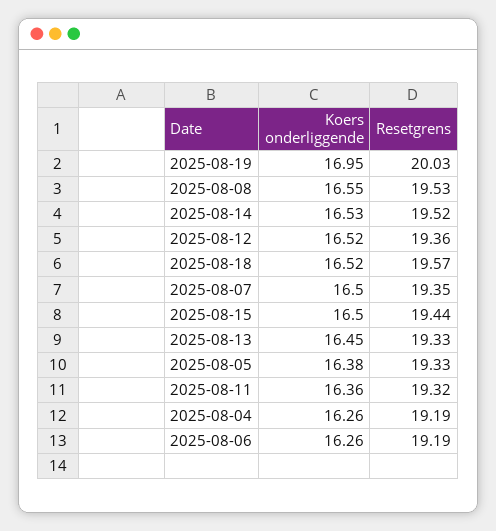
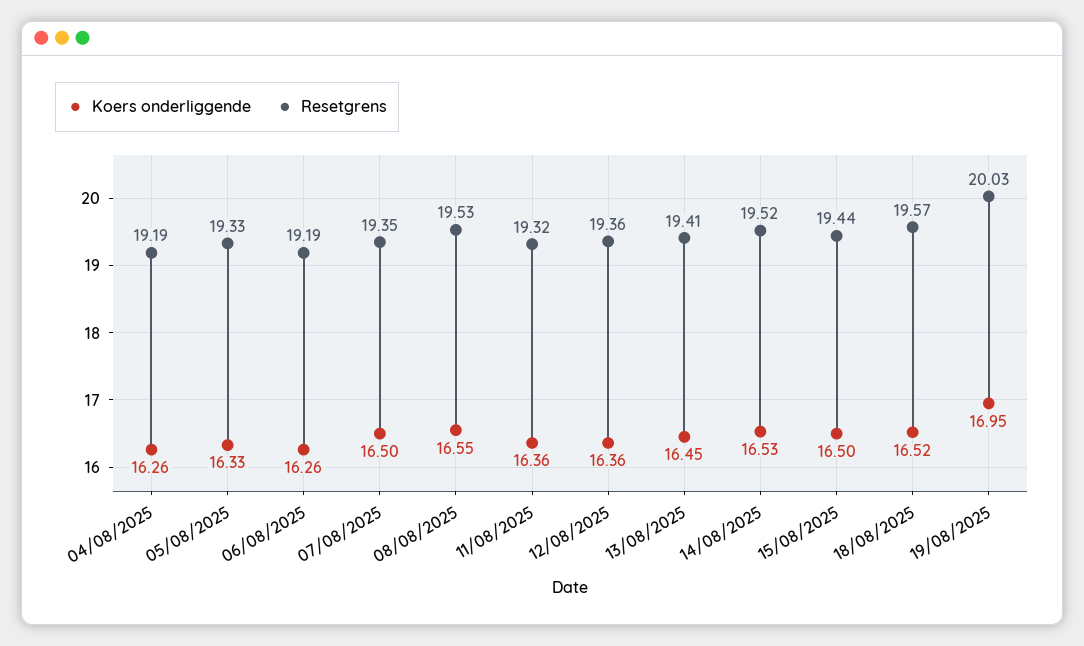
Koers onderliggende, 2025-08-12: 16.52 -> 16.36
Resetgrens, 2025-08-13: 19.33 -> 19.41
Koers onderliggende, 2025-08-05: 16.38 -> 16.33

